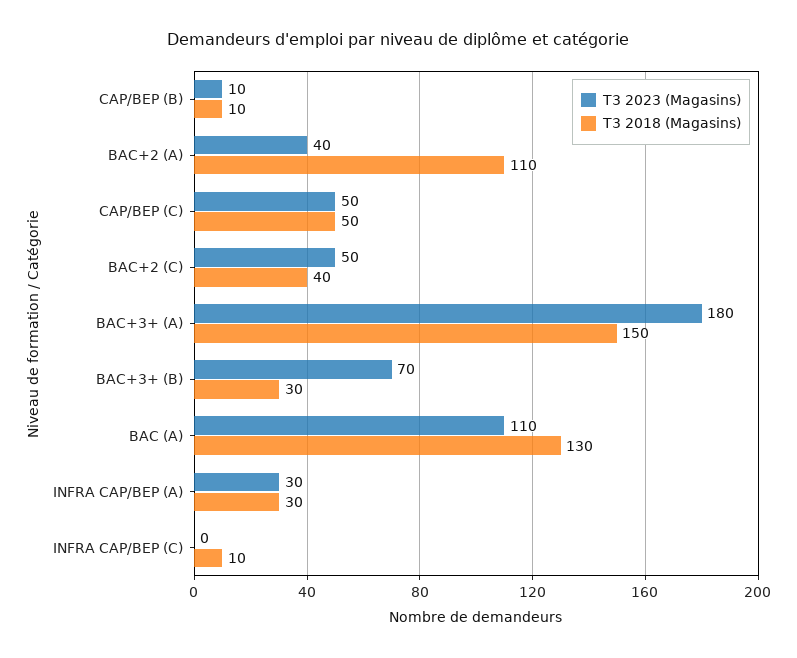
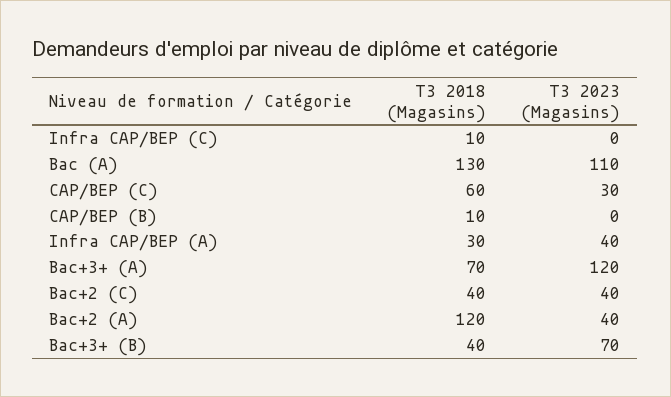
T3 2023 (Magasins), CAP/BEP (B): 10 -> 0
T3 2018 (Magasins), BAC+2 (A): 110 -> 120
T3 2023 (Magasins), CAP/BEP (C): 50 -> 30
T3 2018 (Magasins), CAP/BEP (C): 50 -> 60
T3 2023 (Magasins), BAC+2 (C): 50 -> 40
T3 2023 (Magasins), BAC+3+ (A): 180 -> 120
T3 2018 (Magasins), BAC+3+ (A): 150 -> 70
T3 2018 (Magasins), BAC+3+ (B): 30 -> 40
T3 2023 (Magasins), INFRA CAP/BEP (A): 30 -> 40

